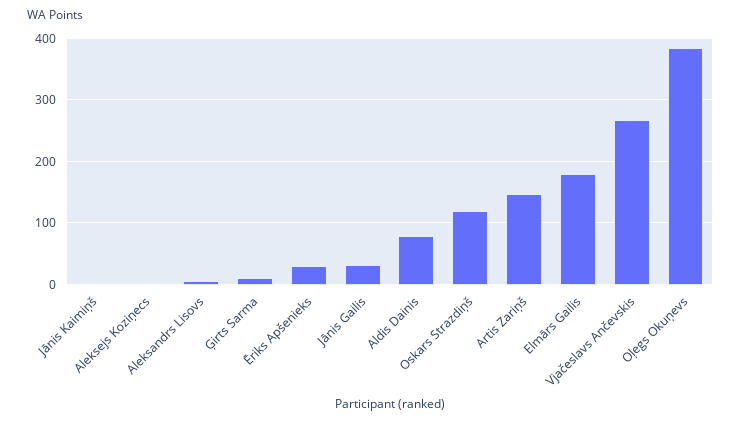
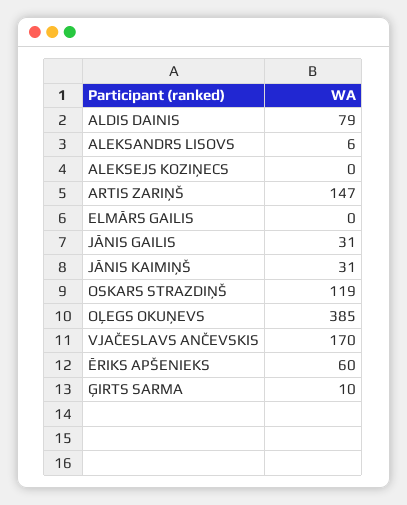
Jānis Kaimiņš: 0 -> 31
Ēriks Apšenieks: 30 -> 60
Elmārs Gailis: 180 -> 0
Vjačeslavs Ančevskis: 270 -> 170

